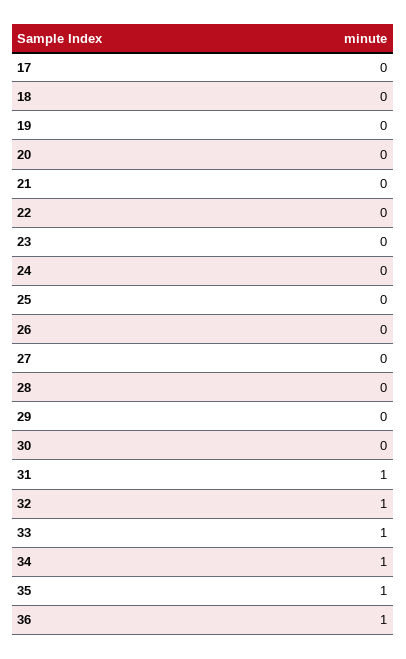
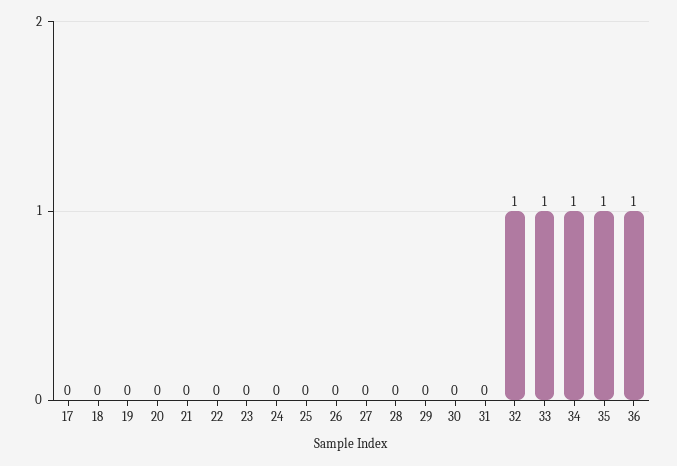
31: 1 -> 0

